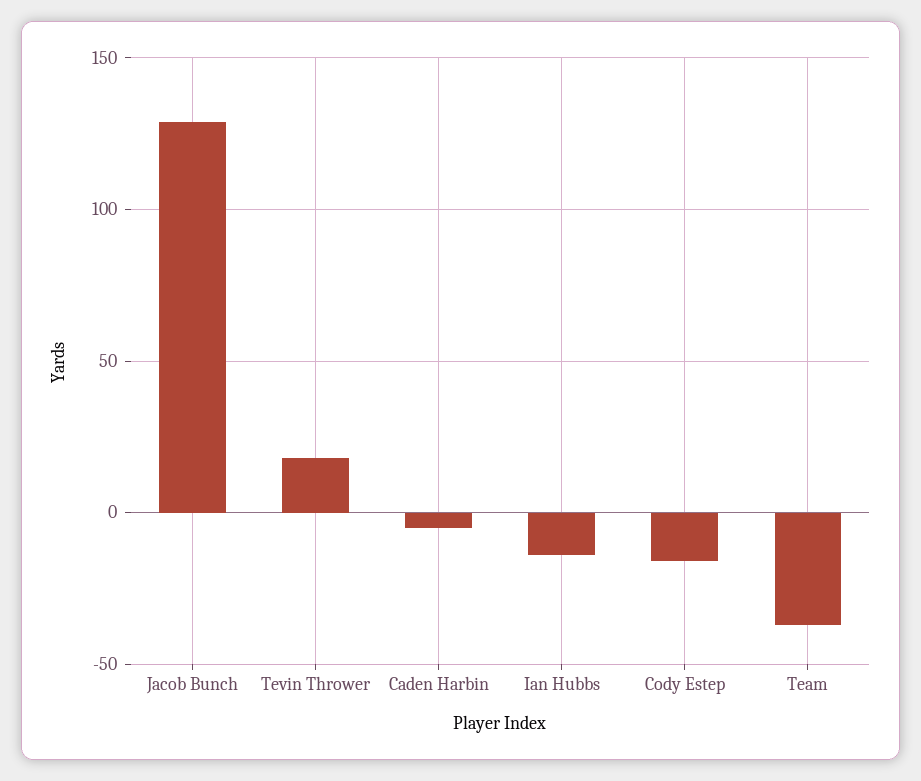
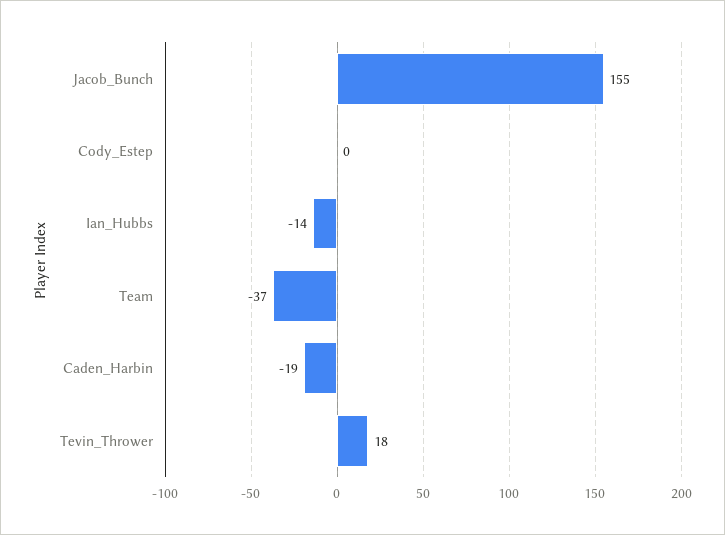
Jacob Bunch: 130 -> 155
Caden Harbin: -5 -> -19
Cody Estep: -15 -> 0

